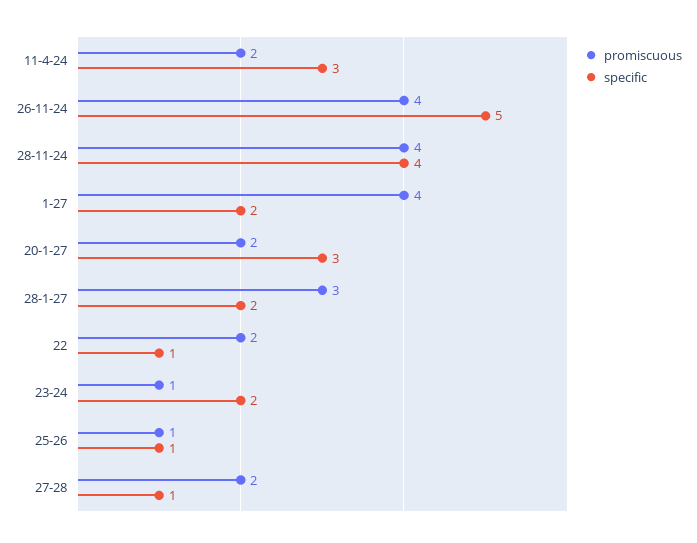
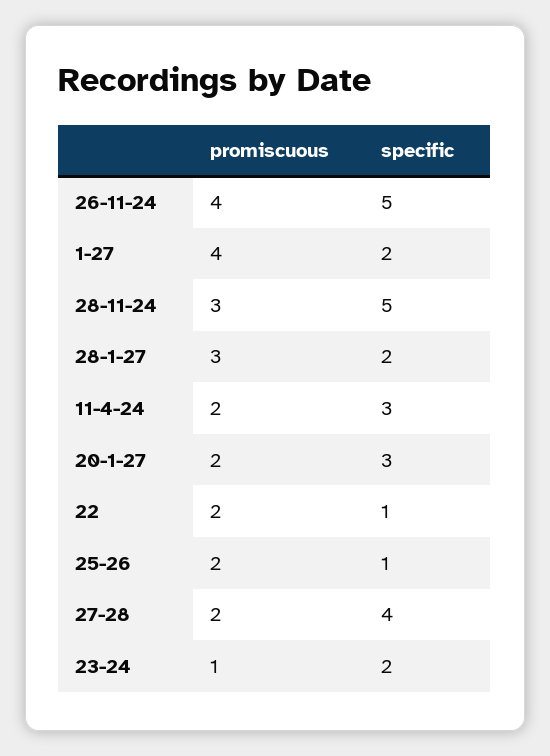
promiscuous, 28-11-24: 4 -> 3
specific, 28-11-24: 4 -> 5
promiscuous, 25-26: 1 -> 2
specific, 27-28: 1 -> 4

